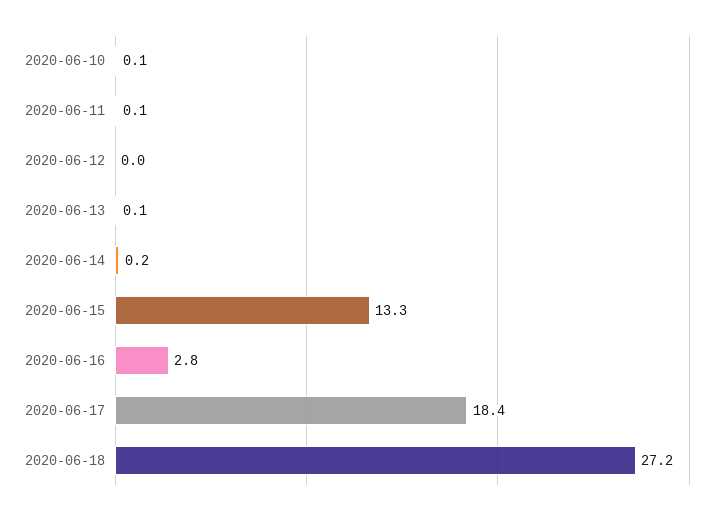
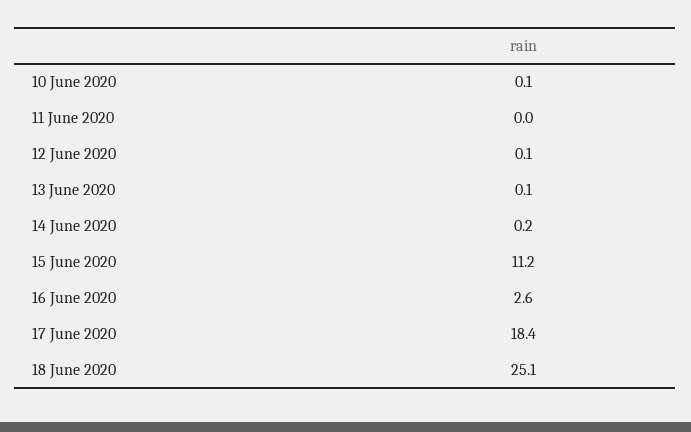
2020-06-11: 0.1 -> 0
2020-06-12: 0 -> 0.1
2020-06-15: 13.3 -> 11.2
2020-06-16: 2.8 -> 2.6
2020-06-18: 27.2 -> 25.1

